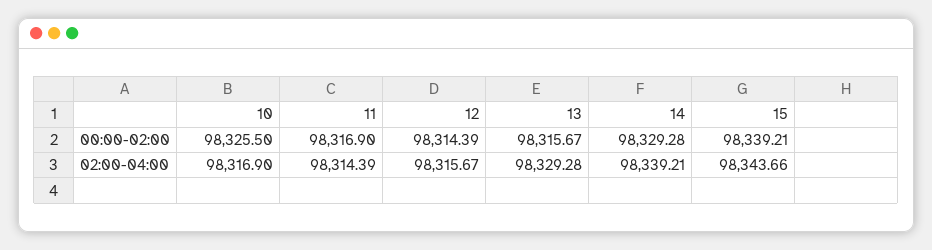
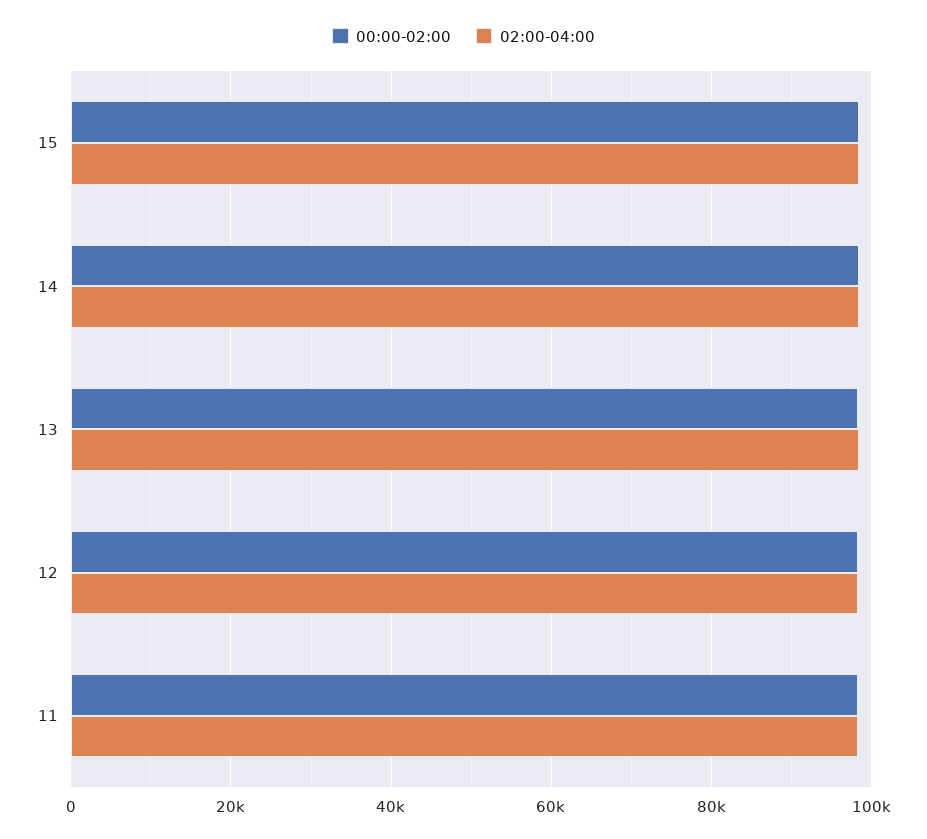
00:00-02:00, 10: 98325.5 -> none
02:00-04:00, 10: 98316.9 -> none

